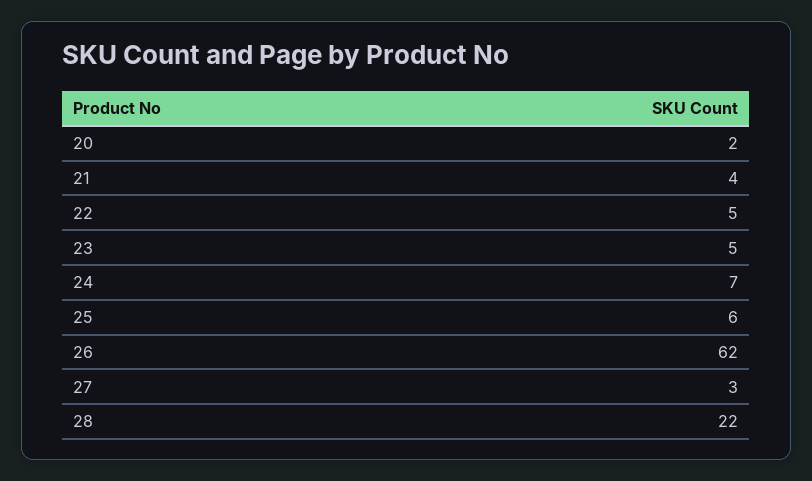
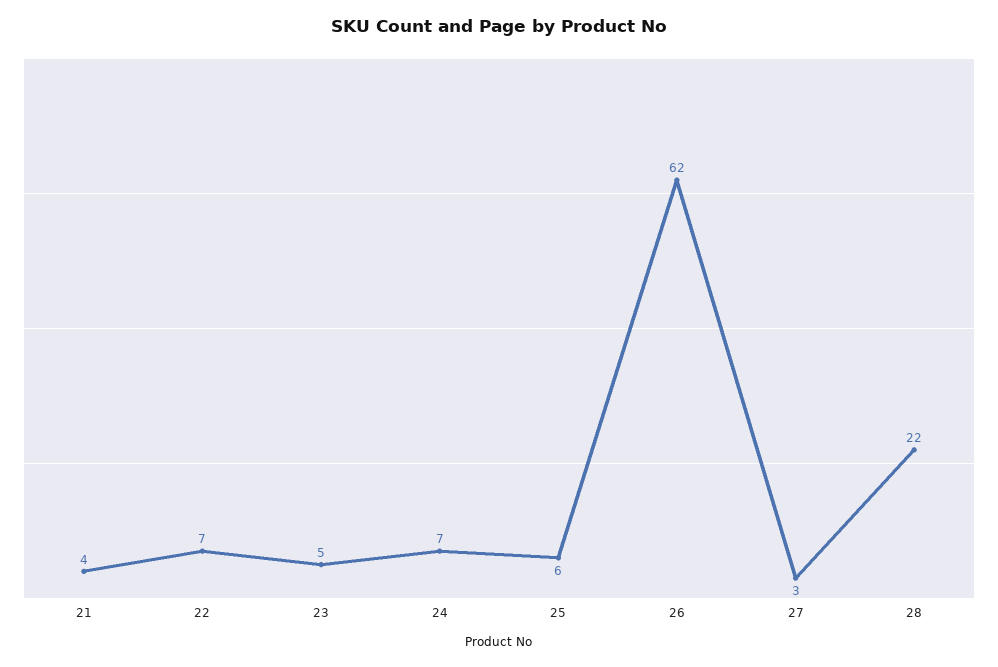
20: 2 -> none
22: 5 -> 7

